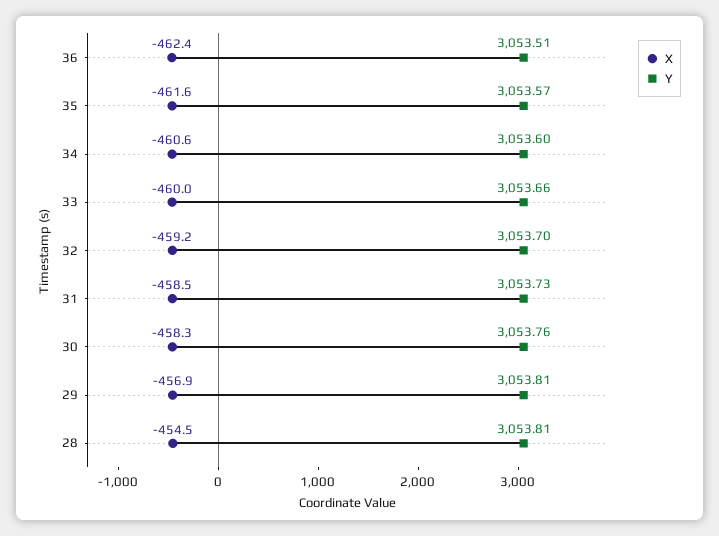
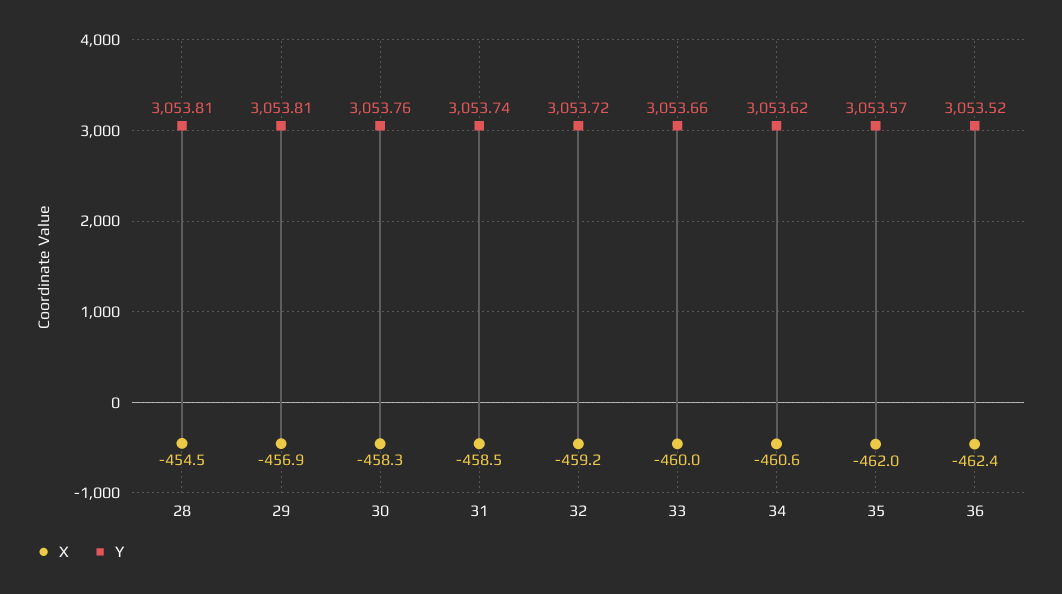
Y, 36: 3053.51 -> 3053.52
X, 35: -461.6 -> -462
Y, 34: 3053.6 -> 3053.62
Y, 32: 3053.7 -> 3053.72
Y, 31: 3053.73 -> 3053.74

